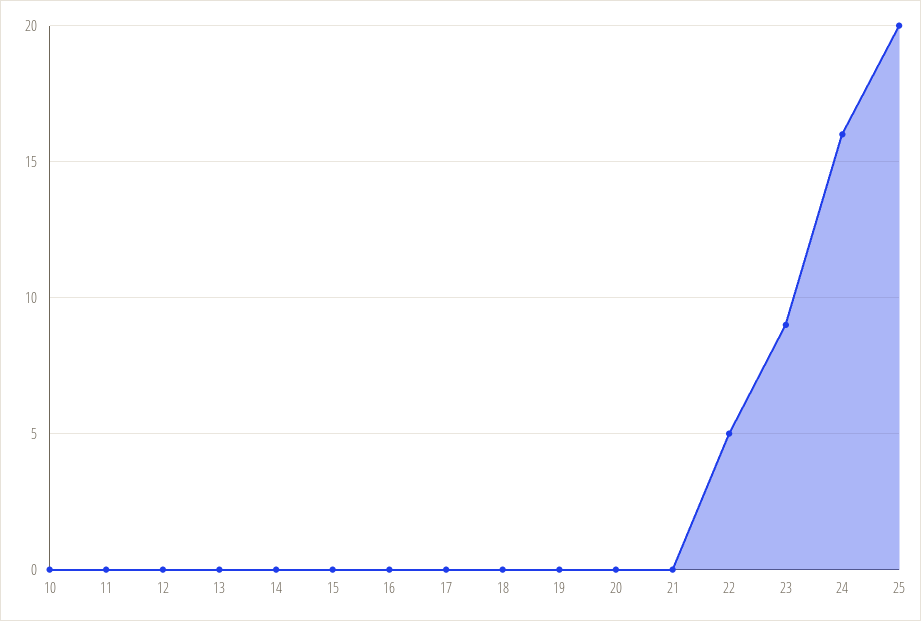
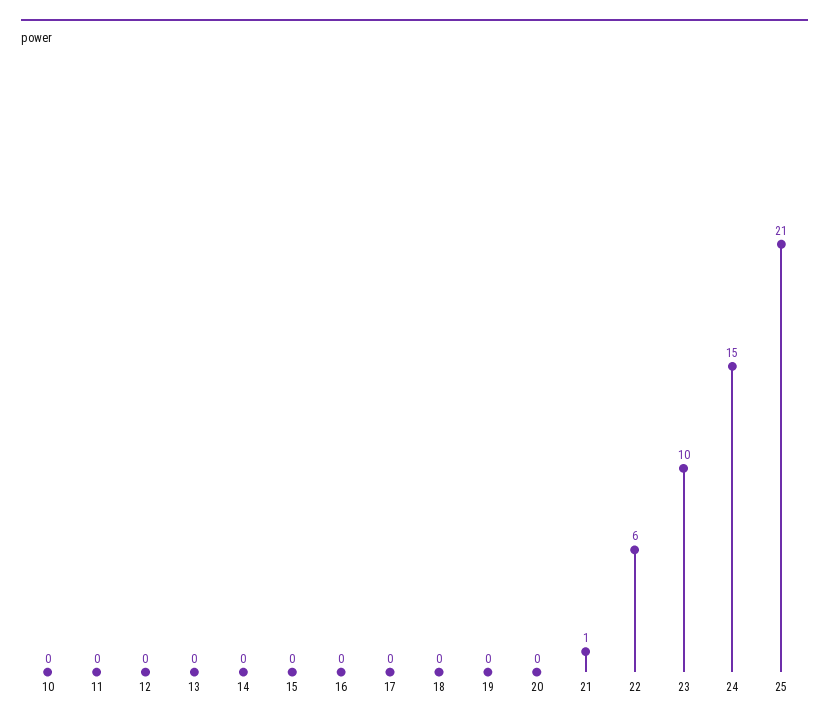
21: 0 -> 1
22: 5 -> 6
23: 9 -> 10
24: 16 -> 15
25: 20 -> 21

